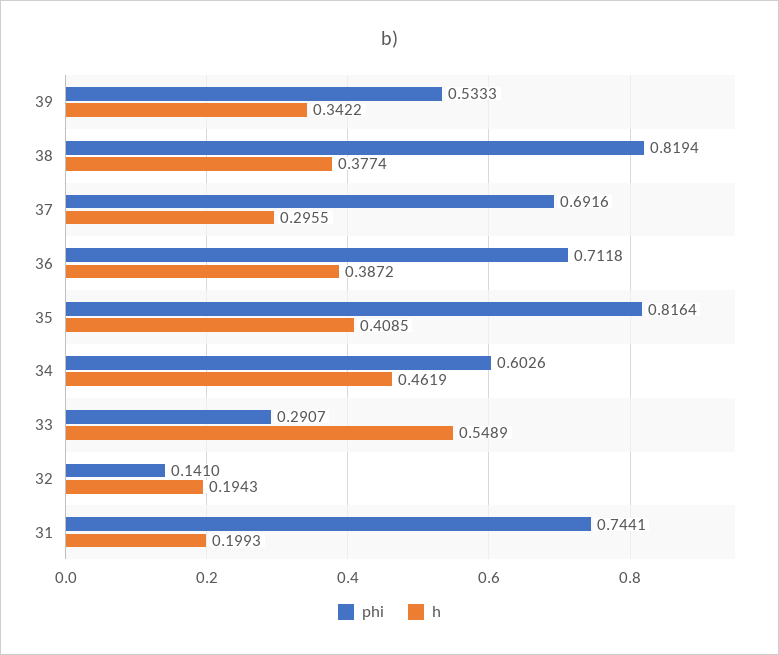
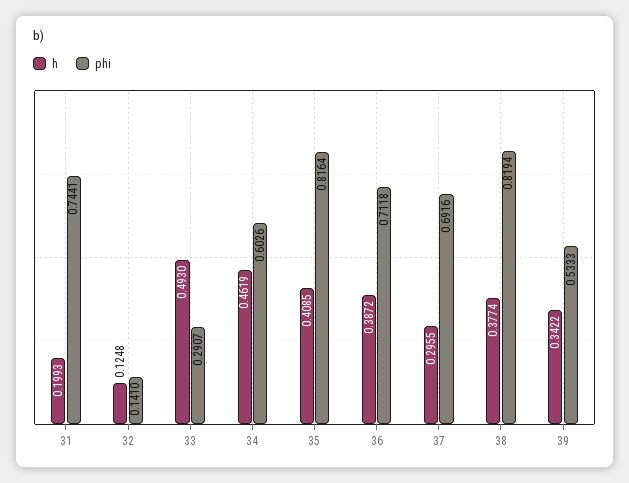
h, 33: 0.5489 -> 0.493
h, 32: 0.1943 -> 0.1248

